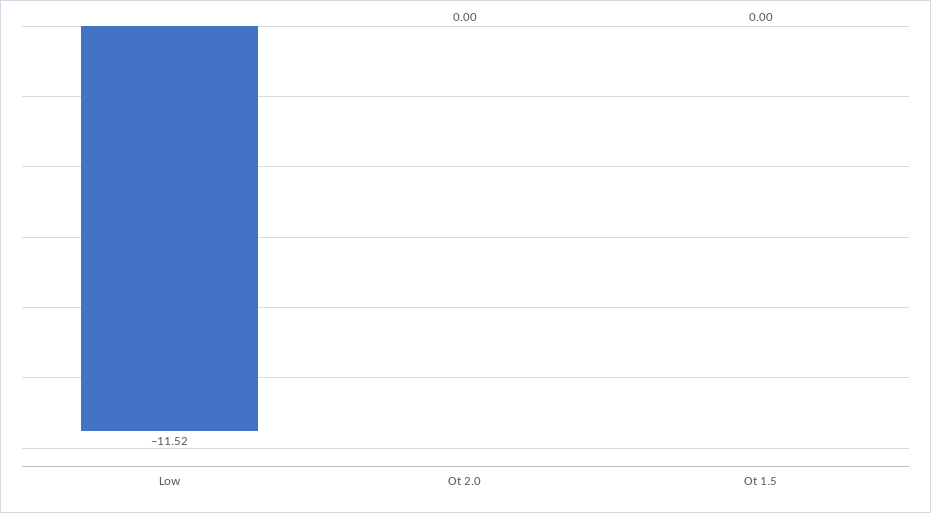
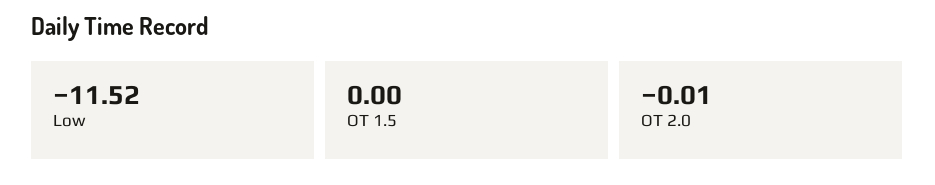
Ot 2.0: 0 -> -0.01

